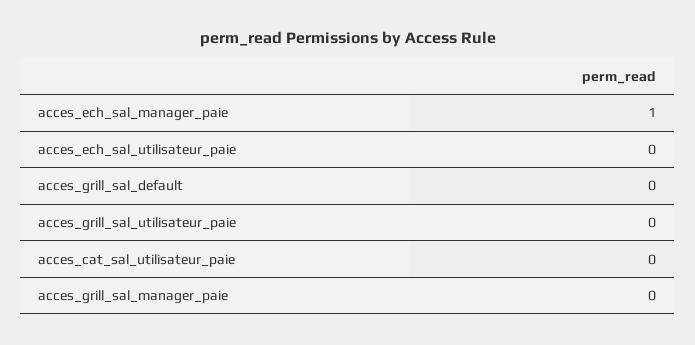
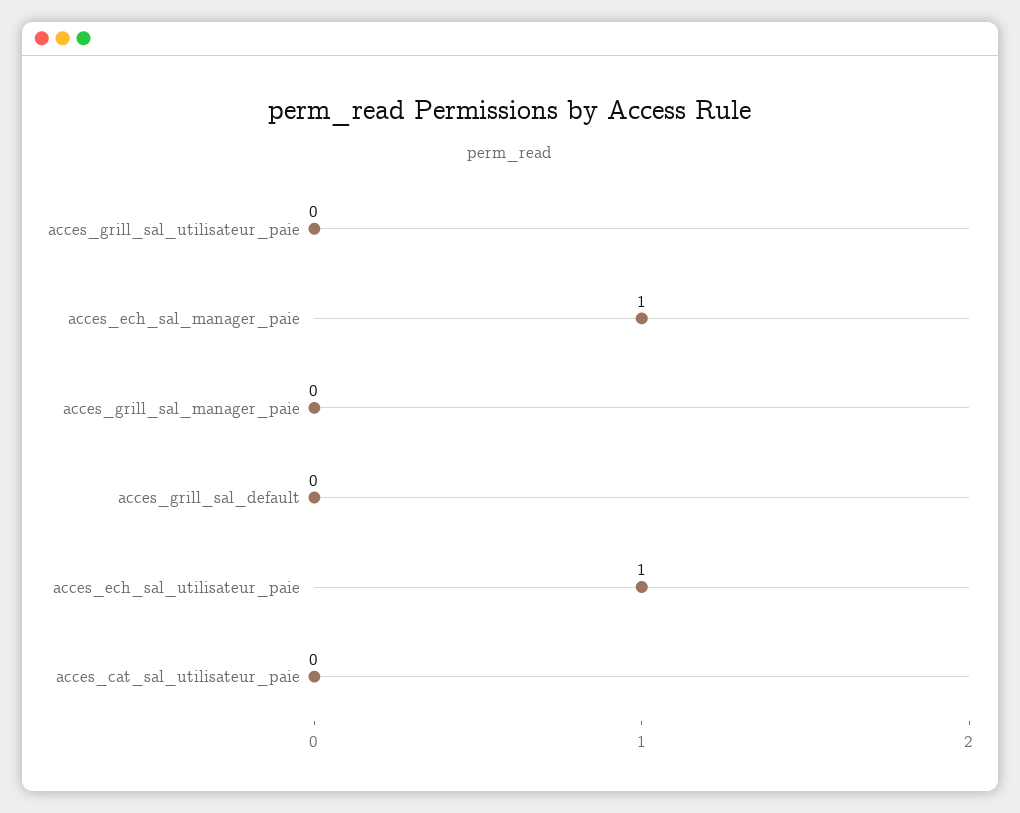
acces_ech_sal_utilisateur_paie: 0 -> 1

